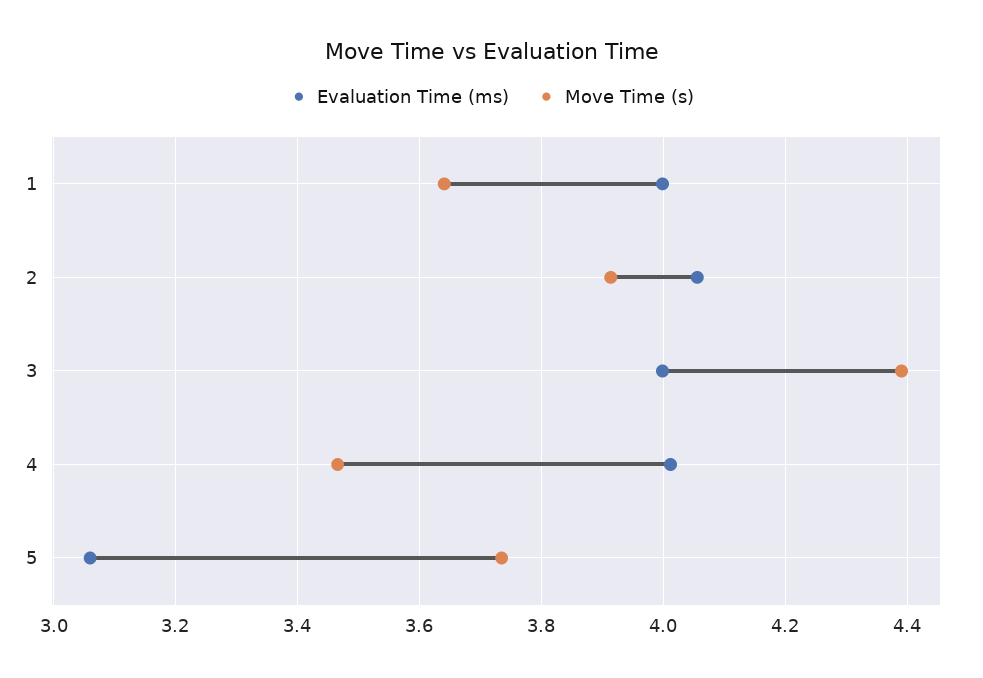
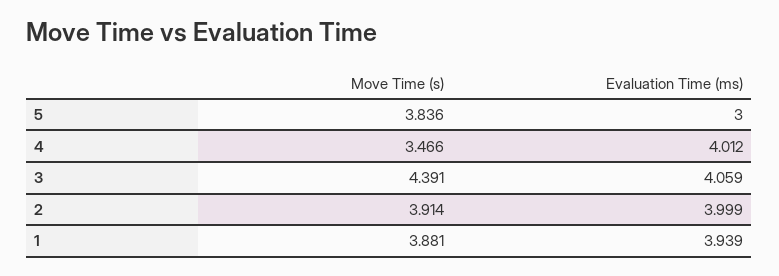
Evaluation Time (ms), 1: 4 -> 3.939
Move Time (s), 1: 3.64 -> 3.881
Evaluation Time (ms), 2: 4.06 -> 3.999
Evaluation Time (ms), 3: 4 -> 4.059
Evaluation Time (ms), 5: 3.06 -> 3
Move Time (s), 5: 3.74 -> 3.836

